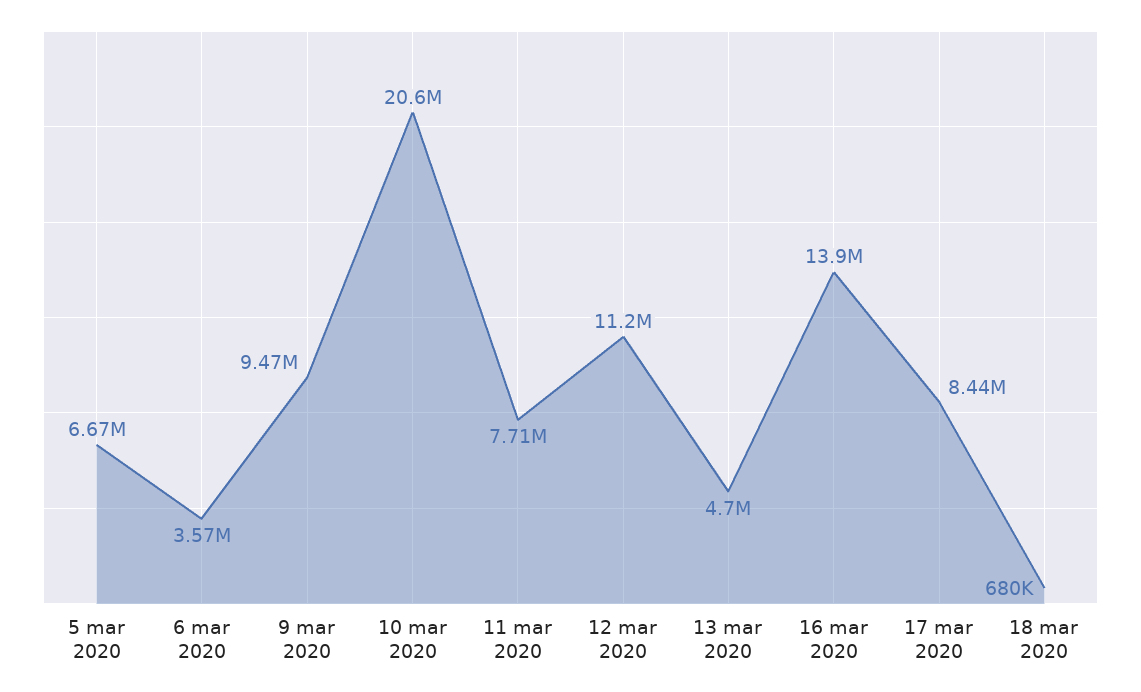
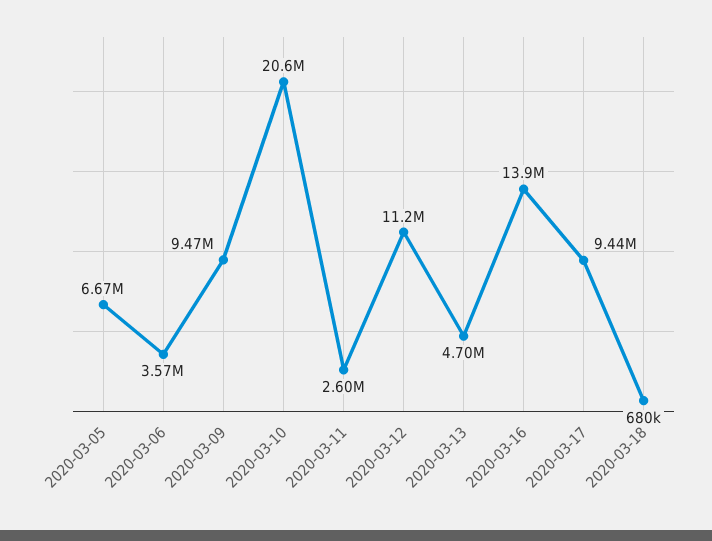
11 mar 2020: 7710000 -> 2600000
17 mar 2020: 8440000 -> 9440000

